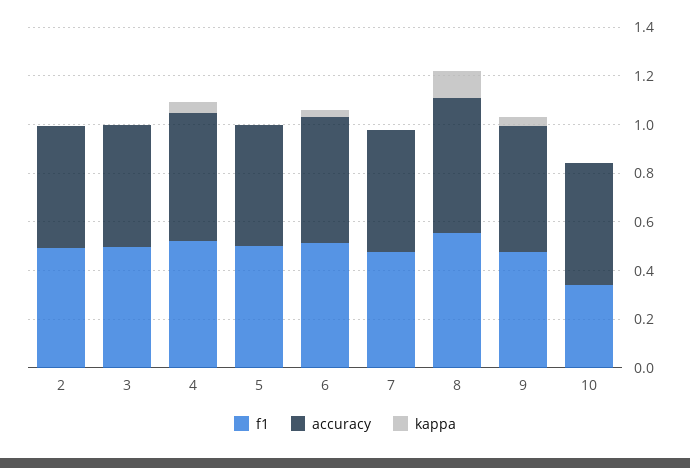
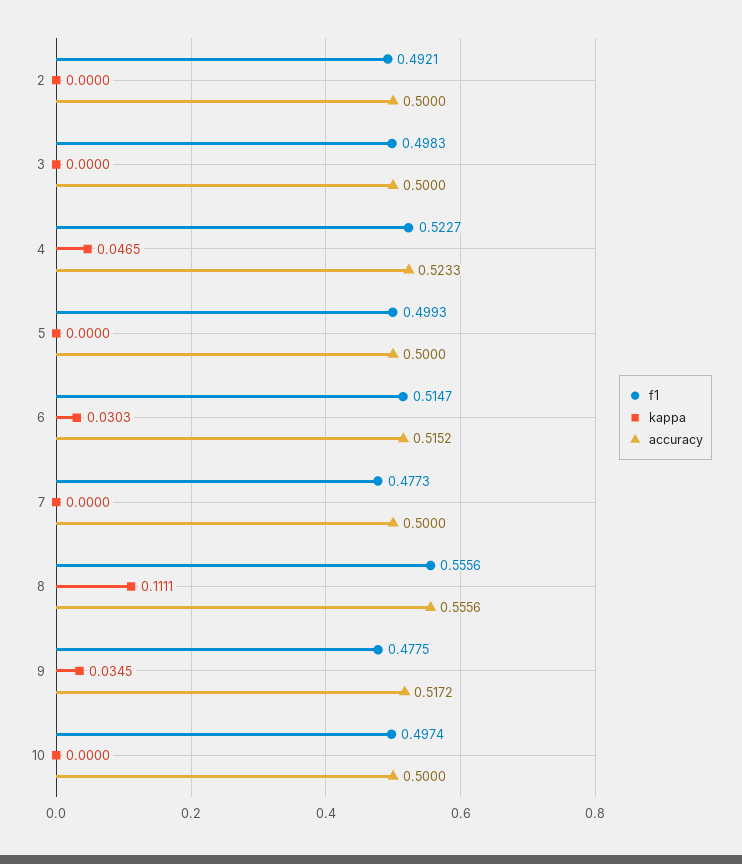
f1, 10: 0.35 -> 0.4974

